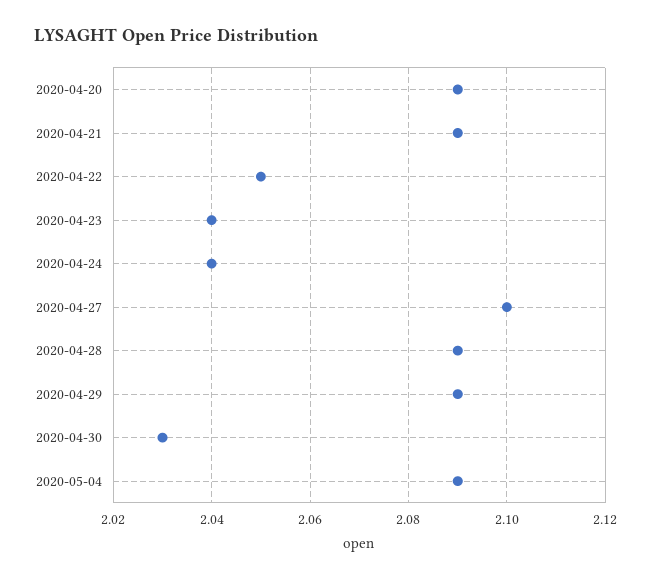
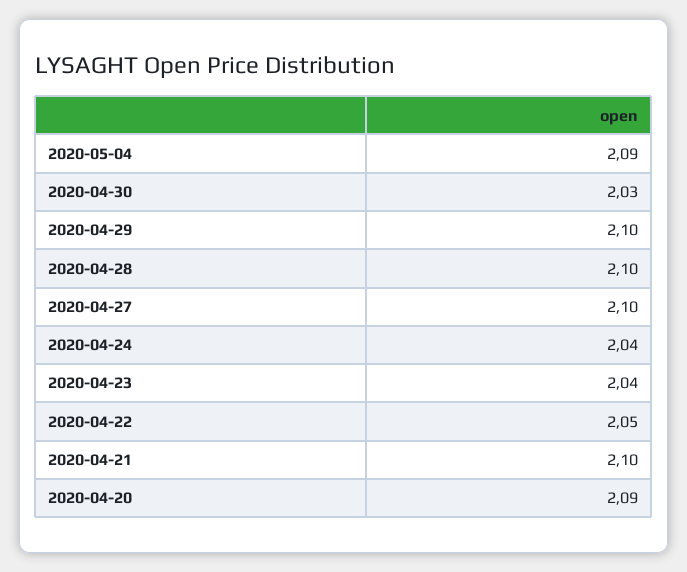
2020-04-21: 2.09 -> 2.1
2020-04-28: 2.09 -> 2.1
2020-04-29: 2.09 -> 2.1

